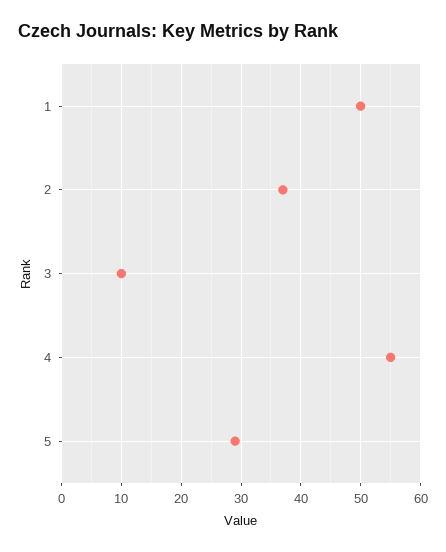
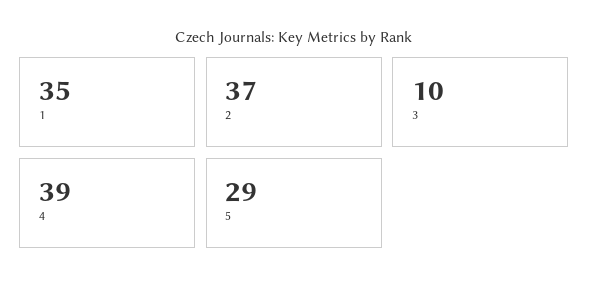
1: 50 -> 35
4: 55 -> 39

